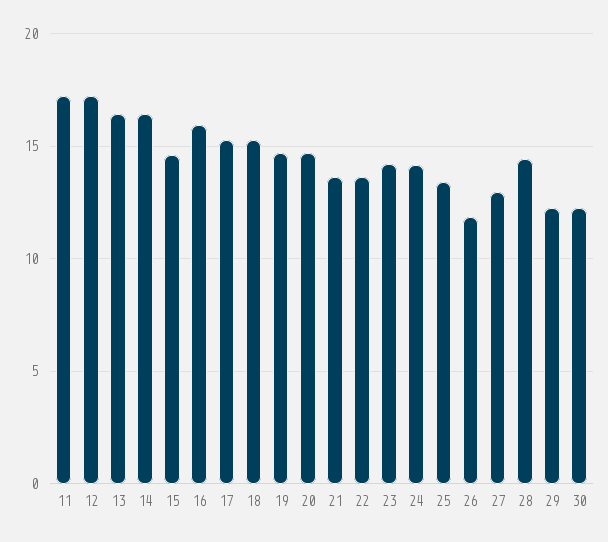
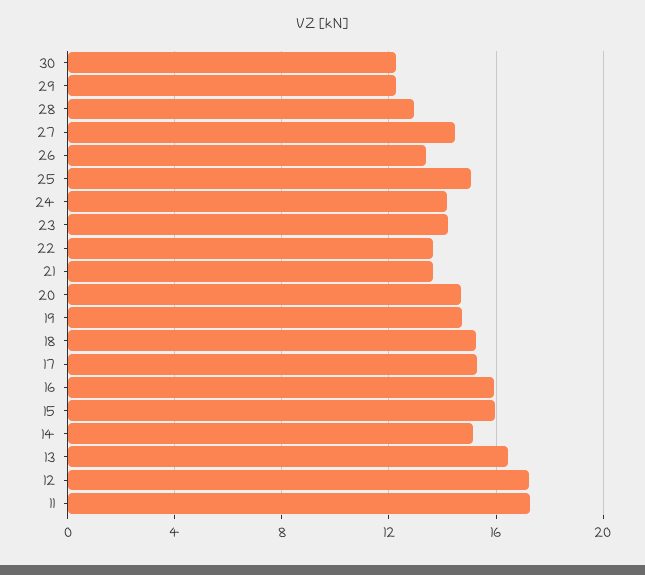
14: 16.5 -> 15
15: 14.5 -> 16
25: 13.5 -> 15
26: 12 -> 13.5
27: 13 -> 14.5
28: 14.5 -> 13

